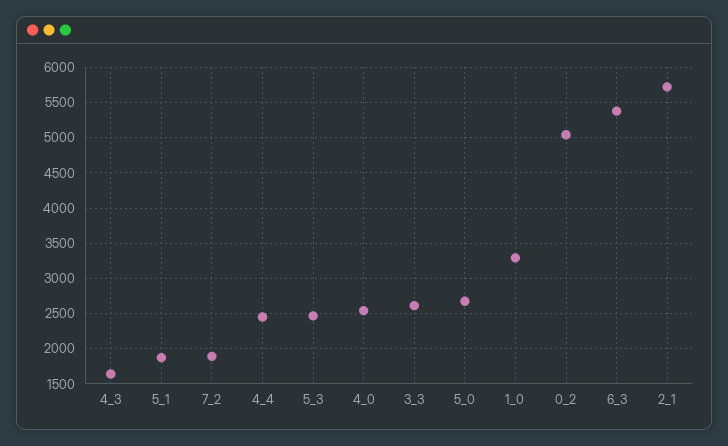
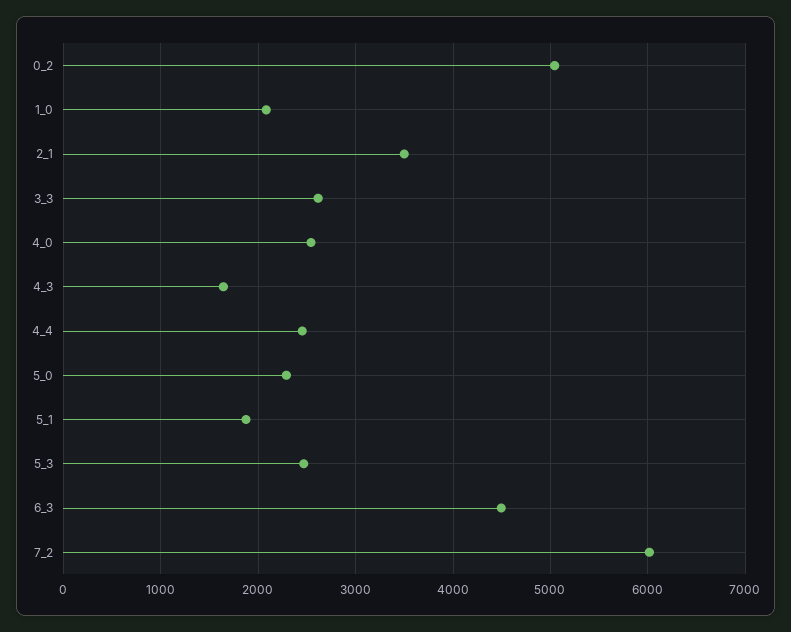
7_2: 1900 -> 6000
5_0: 2700 -> 2300
1_0: 3300 -> 2100
6_3: 5400 -> 4500
2_1: 5700 -> 3500

